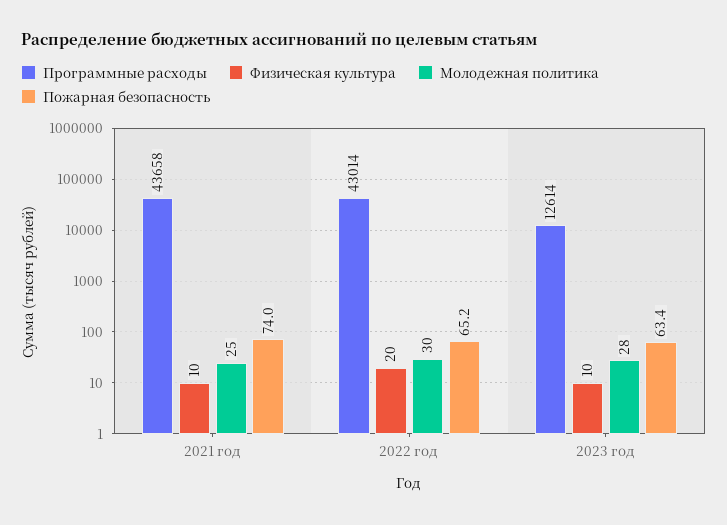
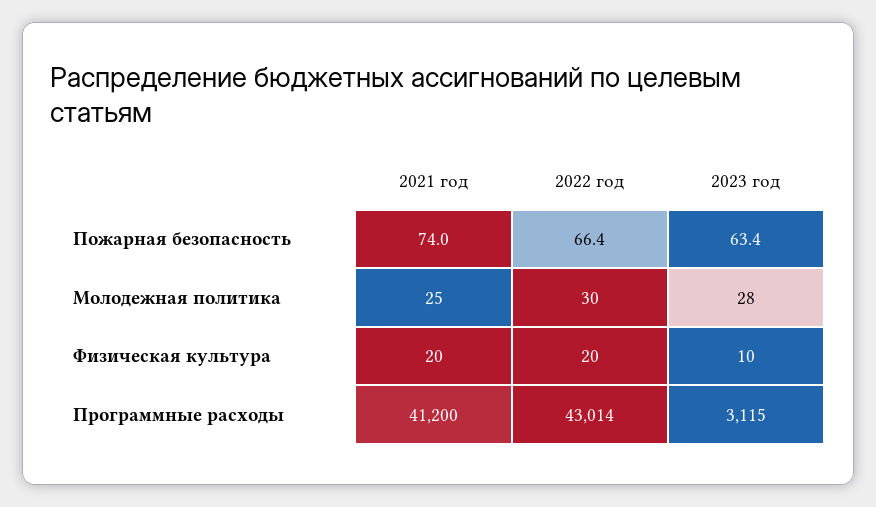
Программные расходы, 2021 год: 43658 -> 41200
Физическая культура, 2021 год: 10 -> 20
Пожарная безопасность, 2022 год: 65.2 -> 66.4
Программные расходы, 2023 год: 12614 -> 3115

